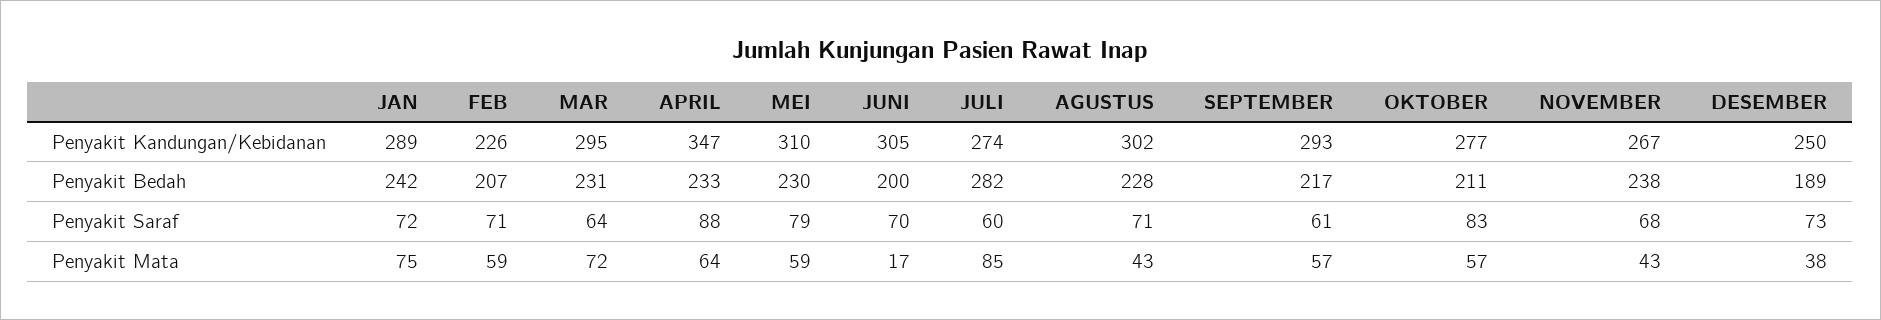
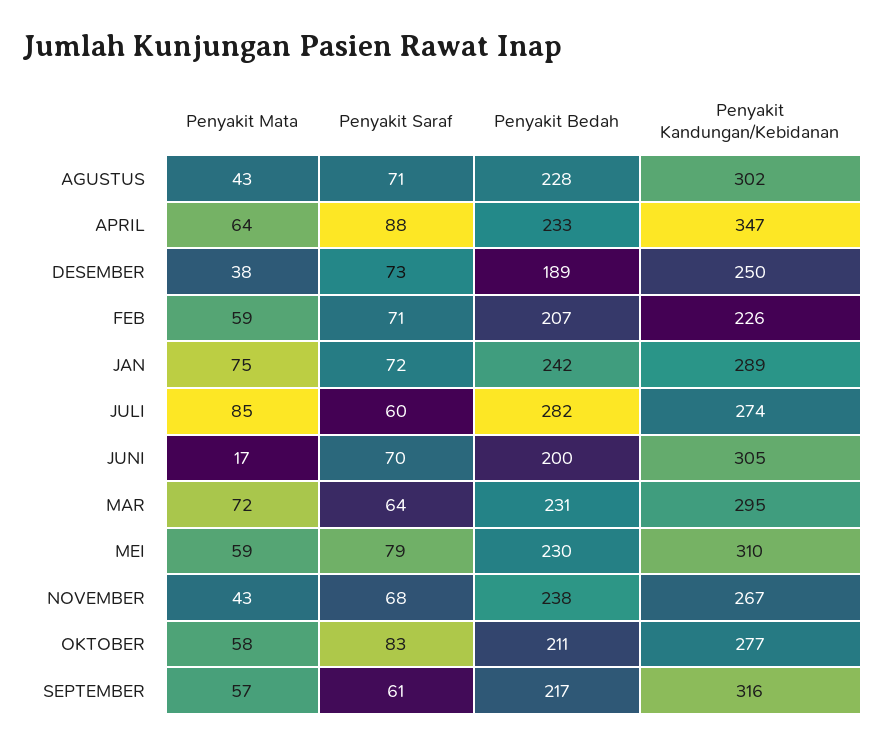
SEPTEMBER, Penyakit Kandungan/Kebidanan: 293 -> 316
OKTOBER, Penyakit Mata: 57 -> 58

